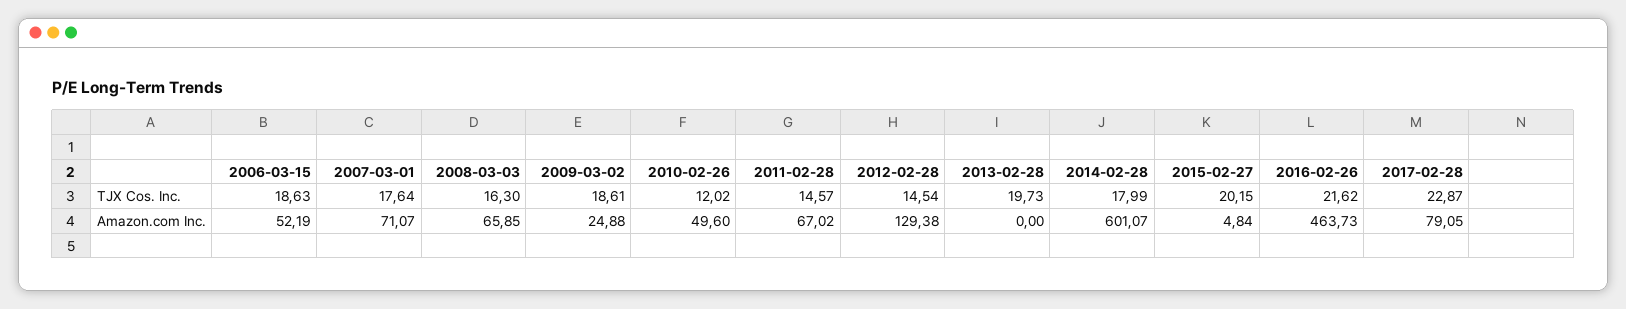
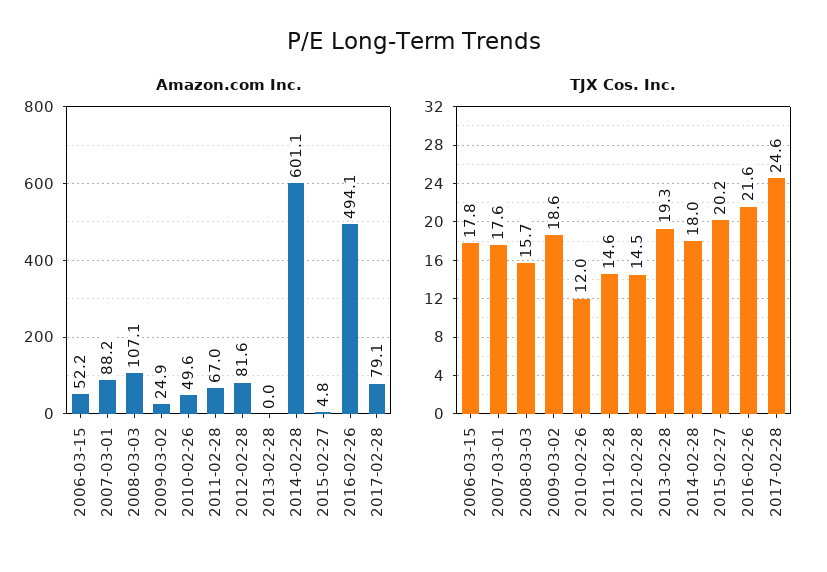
TJX Cos. Inc., 2006-03-15: 18.63 -> 17.8
TJX Cos. Inc., 2008-03-03: 16.3 -> 15.7
TJX Cos. Inc., 2013-02-28: 19.73 -> 19.3
TJX Cos. Inc., 2017-02-28: 22.87 -> 24.6
Amazon.com Inc., 2007-03-01: 71.07 -> 88.2
Amazon.com Inc., 2008-03-03: 65.85 -> 107.1
Amazon.com Inc., 2012-02-28: 129.38 -> 81.6
Amazon.com Inc., 2016-02-26: 463.73 -> 494.1

